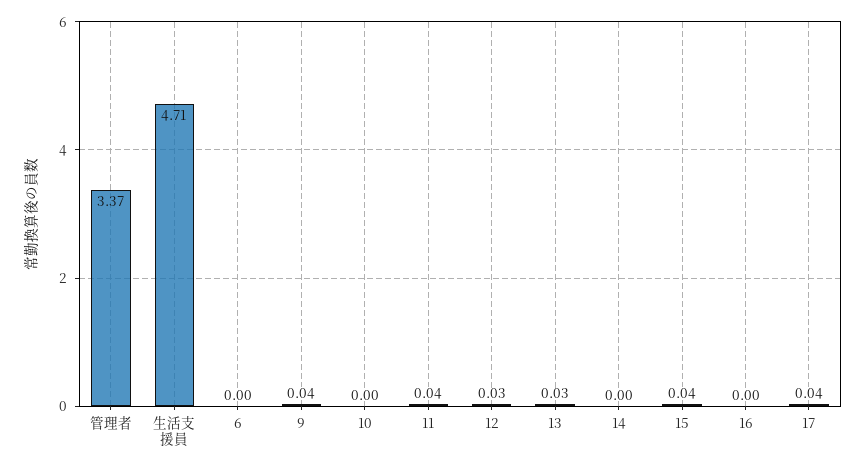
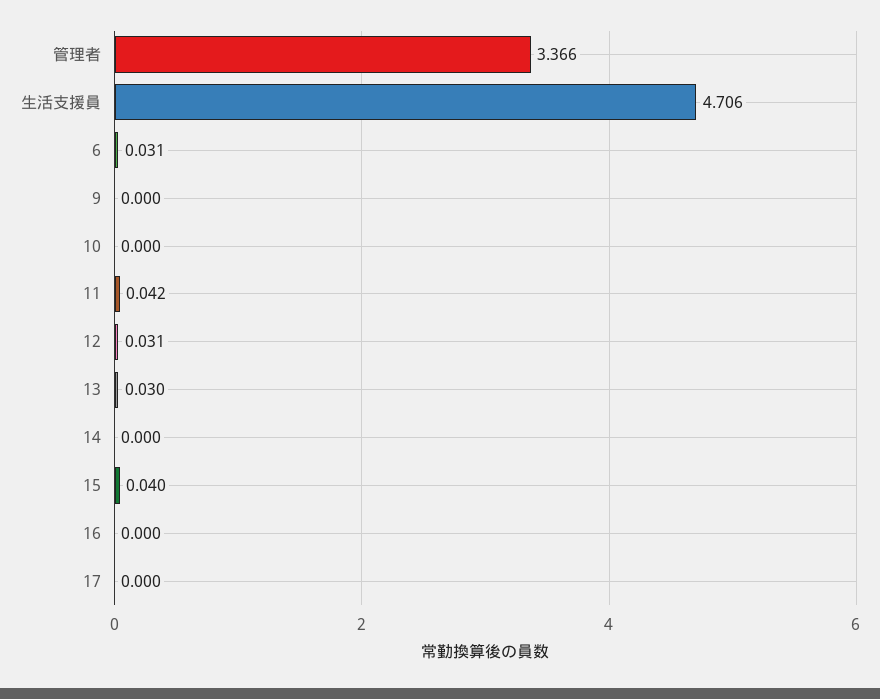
6: 0 -> 0.031
9: 0.04 -> 0
17: 0.04 -> 0

